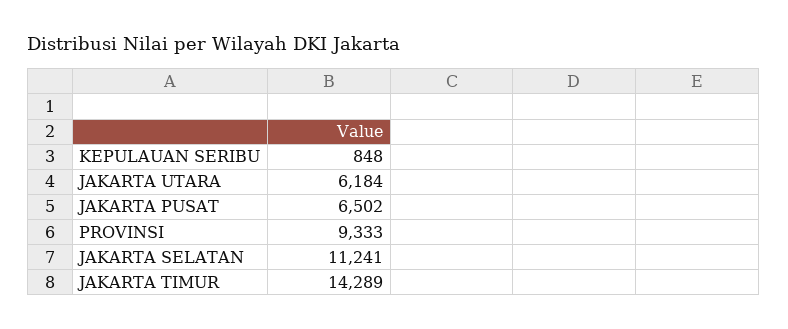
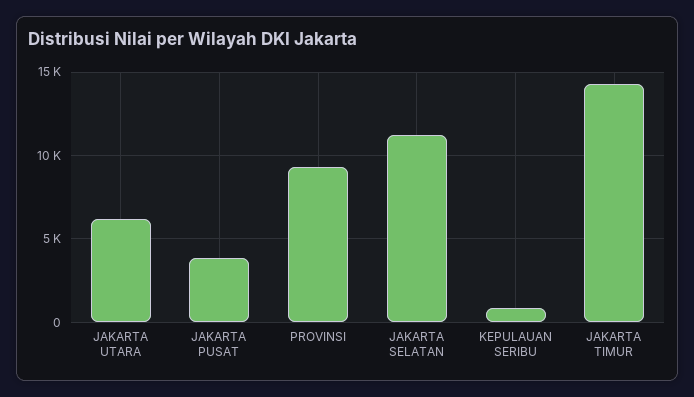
JAKARTA PUSAT: 6502 -> 4000

